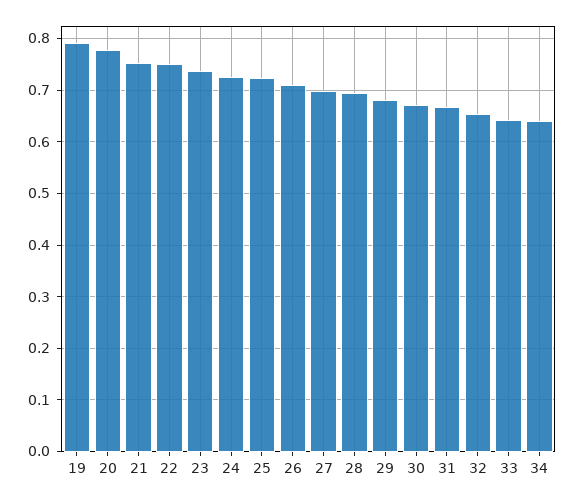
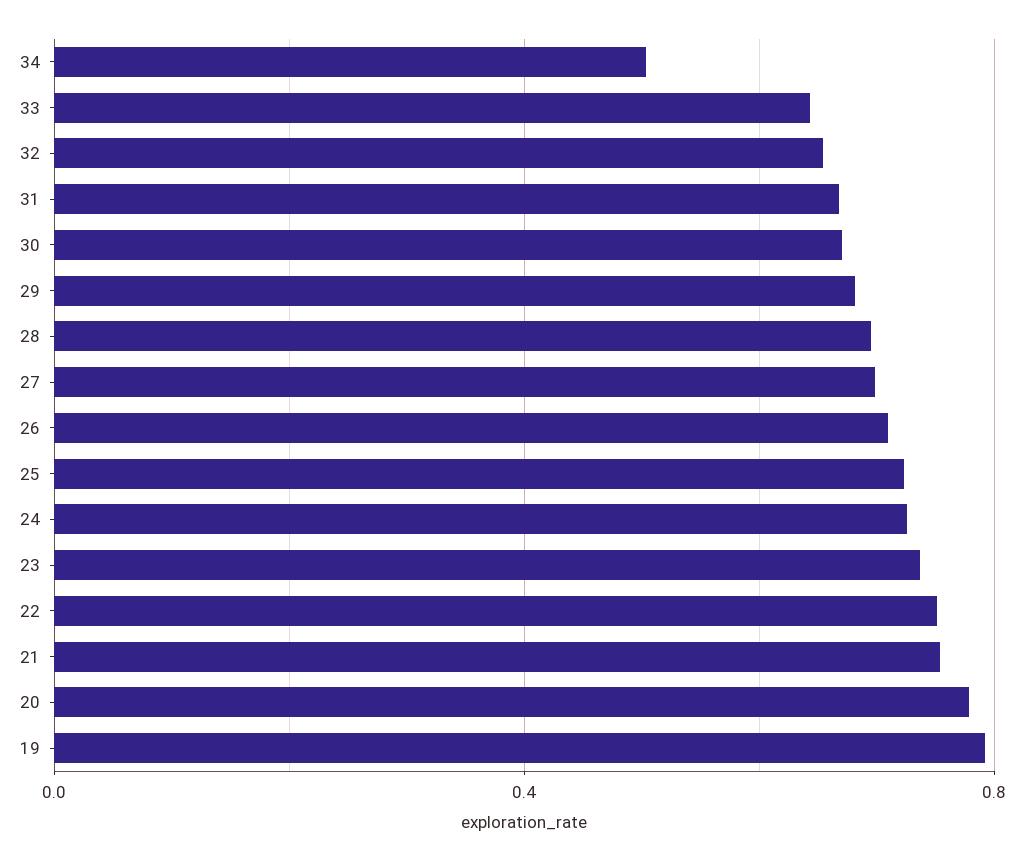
34: 0.64 -> 0.5

